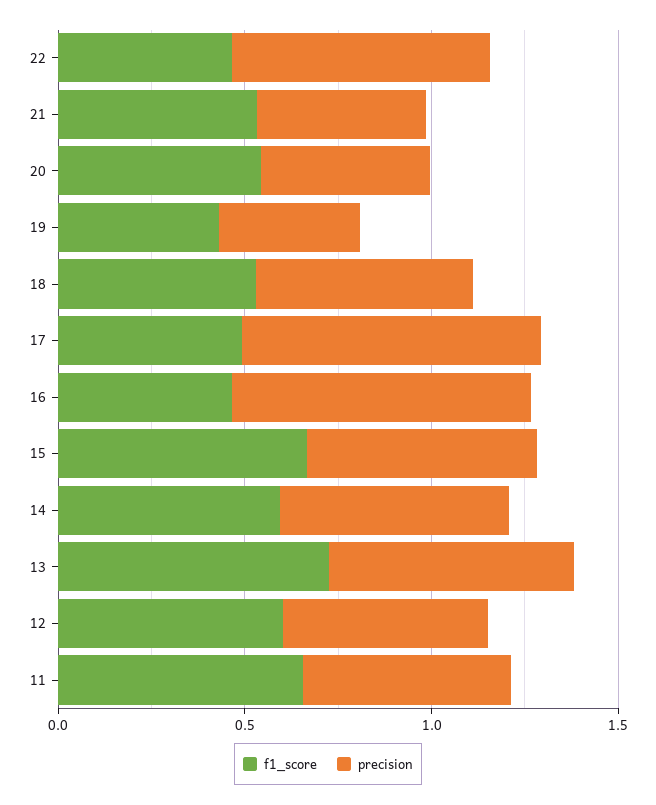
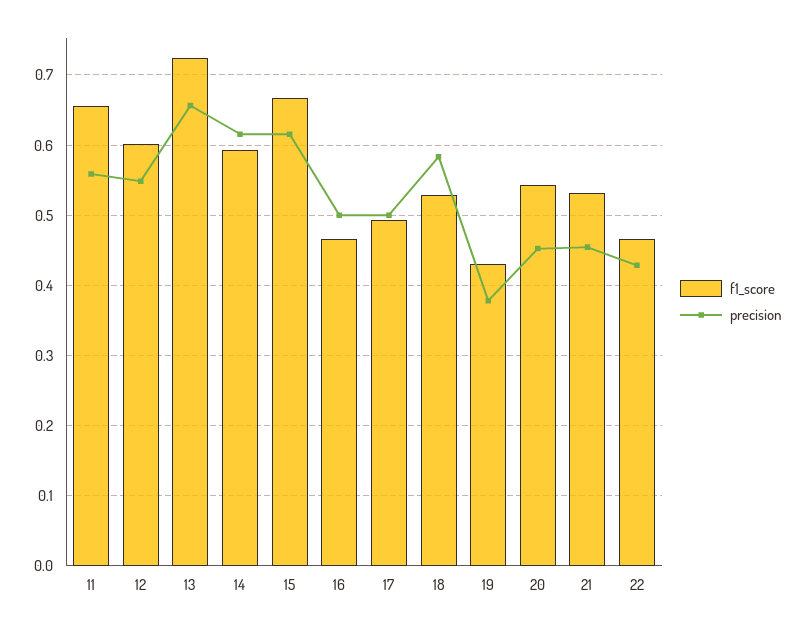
precision, 22: 0.7 -> 0.43
precision, 17: 0.8 -> 0.5
precision, 16: 0.8 -> 0.5

